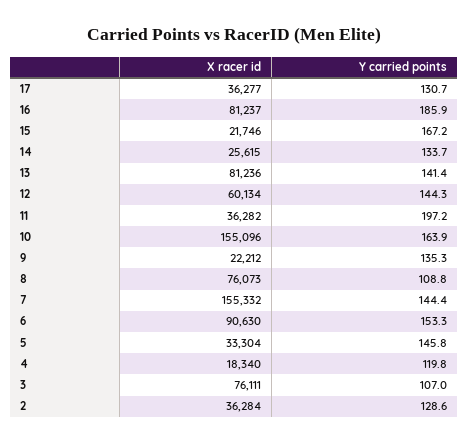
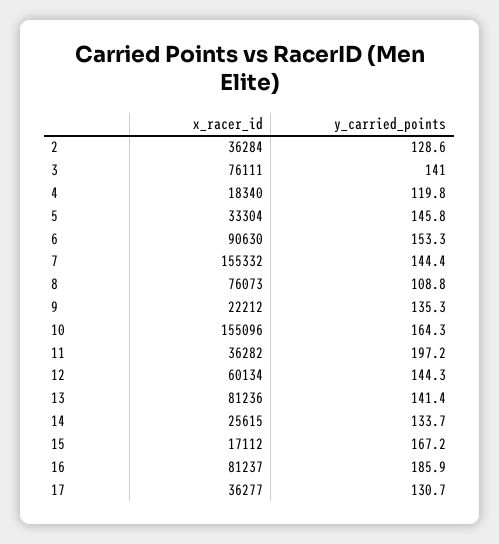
X racer id, 15: 21746 -> 17112
Y carried points, 10: 163.9 -> 164.3
Y carried points, 3: 107 -> 141

